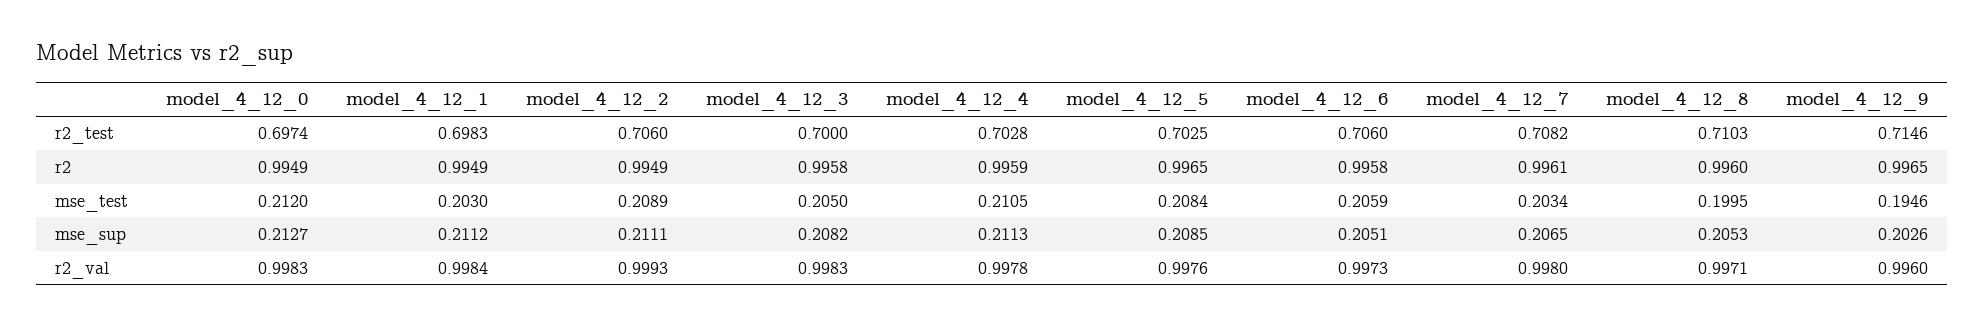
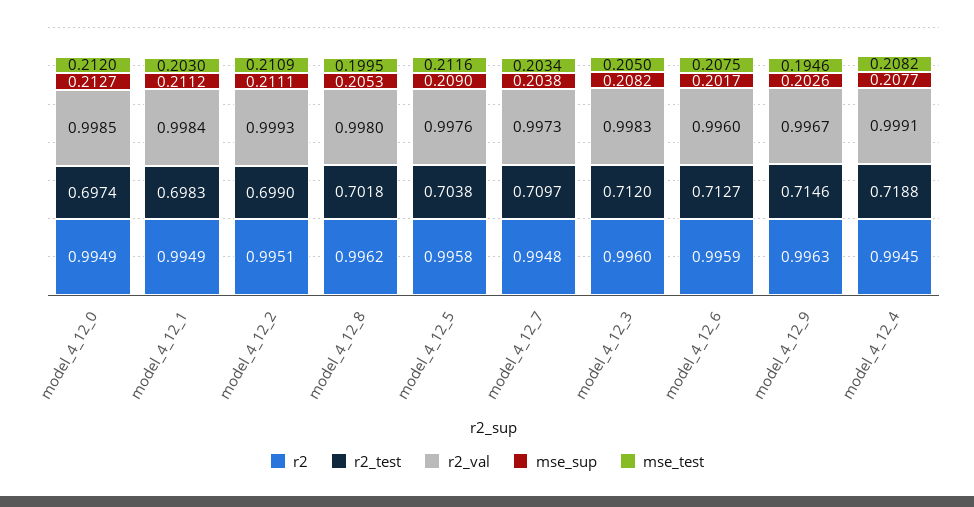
r2_test, model_4_12_2: 0.706 -> 0.699
r2_test, model_4_12_3: 0.7 -> 0.712
r2_test, model_4_12_4: 0.7028 -> 0.7188
r2_test, model_4_12_5: 0.7025 -> 0.7038
r2_test, model_4_12_6: 0.706 -> 0.7127
r2_test, model_4_12_7: 0.7082 -> 0.7097
r2_test, model_4_12_8: 0.7103 -> 0.7018
r2, model_4_12_2: 0.9949 -> 0.9951
r2, model_4_12_3: 0.9958 -> 0.996
r2, model_4_12_4: 0.9959 -> 0.9945
r2, model_4_12_5: 0.9965 -> 0.9958
r2, model_4_12_6: 0.9958 -> 0.9959
r2, model_4_12_7: 0.9961 -> 0.9948
r2, model_4_12_8: 0.996 -> 0.9962
r2, model_4_12_9: 0.9965 -> 0.9963
mse_test, model_4_12_2: 0.2089 -> 0.2109
mse_test, model_4_12_4: 0.2105 -> 0.2082
mse_test, model_4_12_5: 0.2084 -> 0.2116
mse_test, model_4_12_6: 0.2059 -> 0.2075
mse_sup, model_4_12_4: 0.2113 -> 0.2077
mse_sup, model_4_12_5: 0.2085 -> 0.209
mse_sup, model_4_12_6: 0.2051 -> 0.2017
mse_sup, model_4_12_7: 0.2065 -> 0.2038
r2_val, model_4_12_0: 0.9983 -> 0.9985
r2_val, model_4_12_4: 0.9978 -> 0.9991
r2_val, model_4_12_6: 0.9973 -> 0.996
r2_val, model_4_12_7: 0.998 -> 0.9973
r2_val, model_4_12_8: 0.9971 -> 0.998
r2_val, model_4_12_9: 0.996 -> 0.9967

